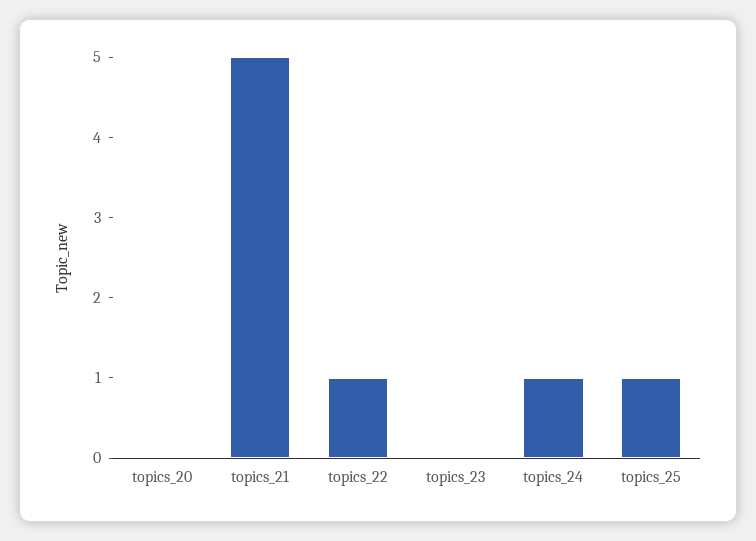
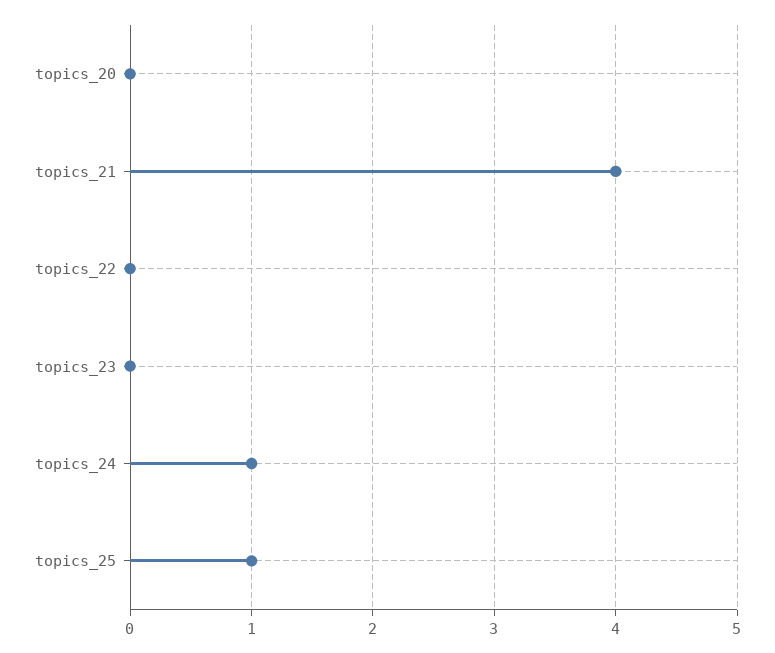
topics_21: 5 -> 4
topics_22: 1 -> 0

